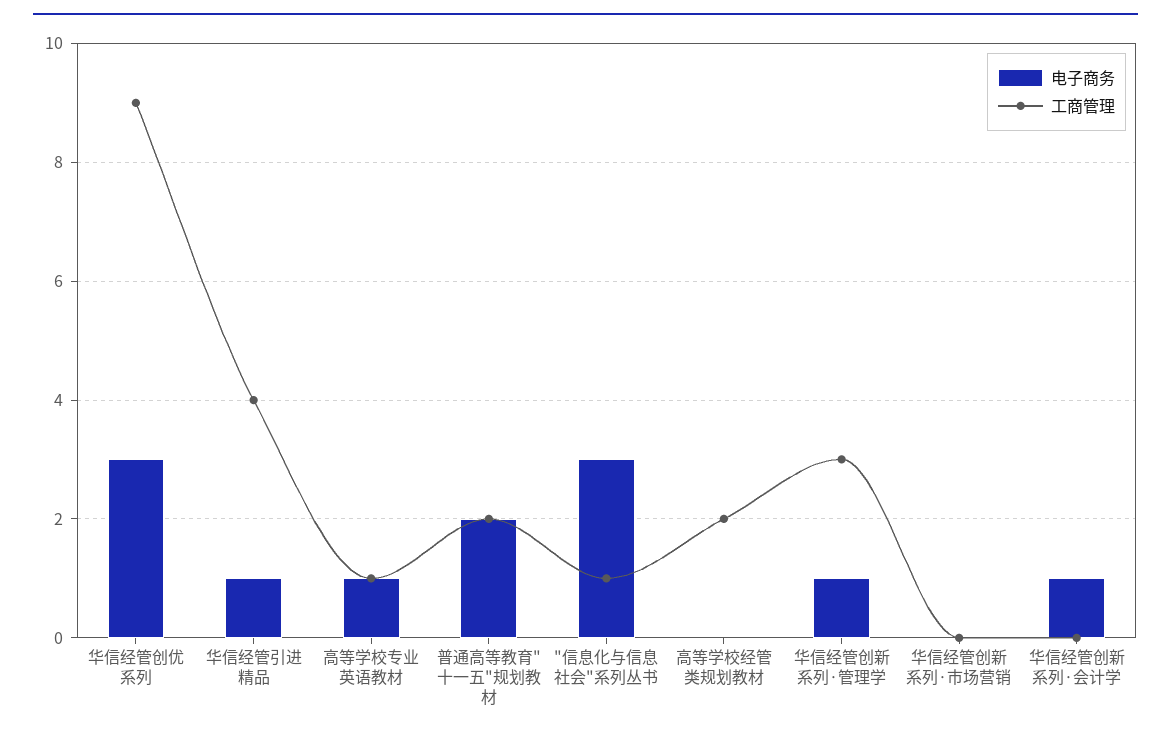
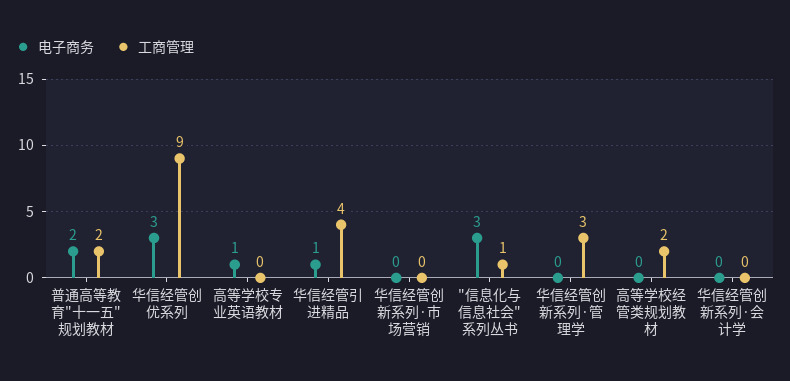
工商管理, 高等学校专业英语教材: 1 -> 0
电子商务, 华信经管创新系列·管理学: 1 -> 0
电子商务, 华信经管创新系列·会计学: 1 -> 0

